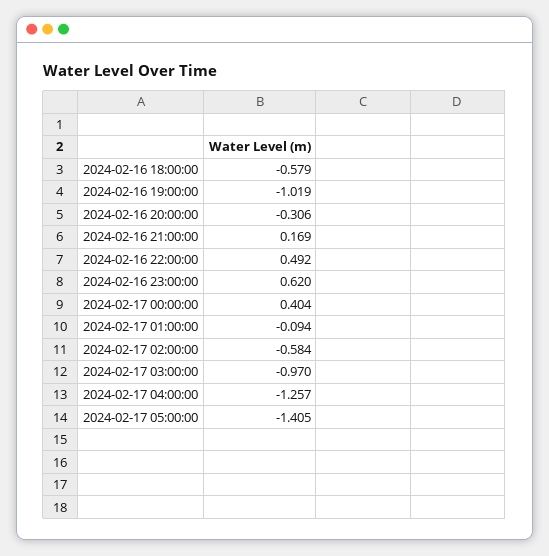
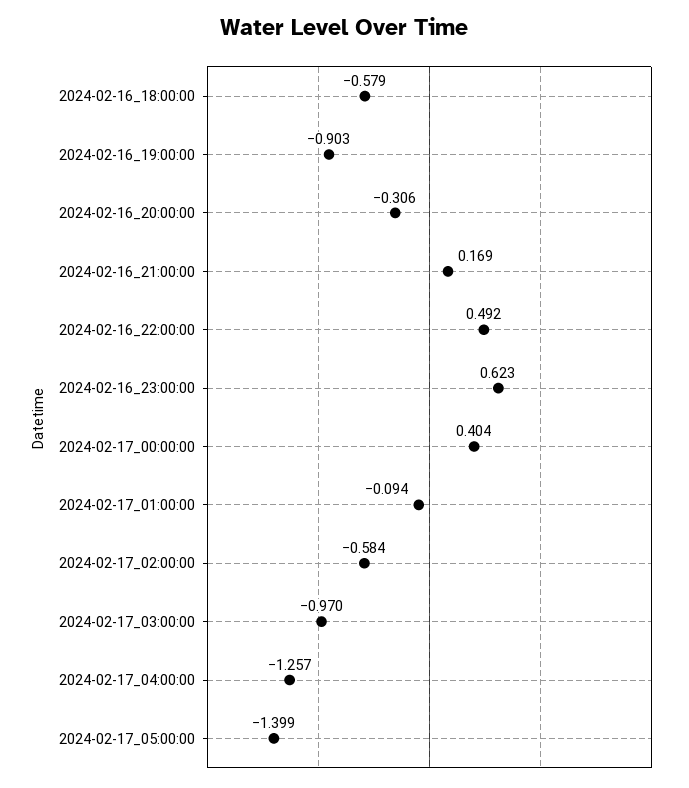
2024-02-16 19:00:00: -1.019 -> -0.903
2024-02-16 23:00:00: 0.62 -> 0.623
2024-02-17 05:00:00: -1.405 -> -1.399

